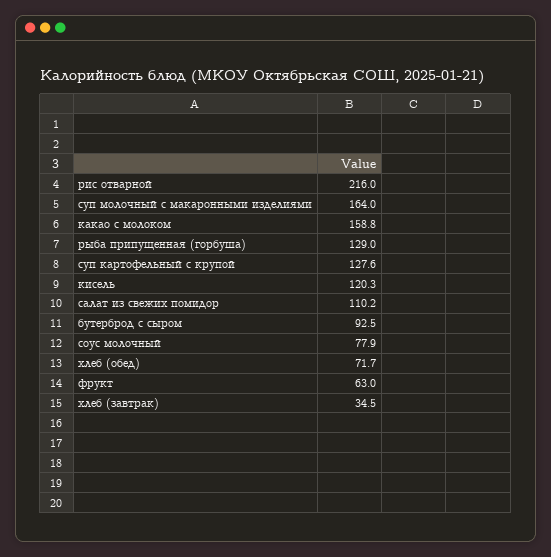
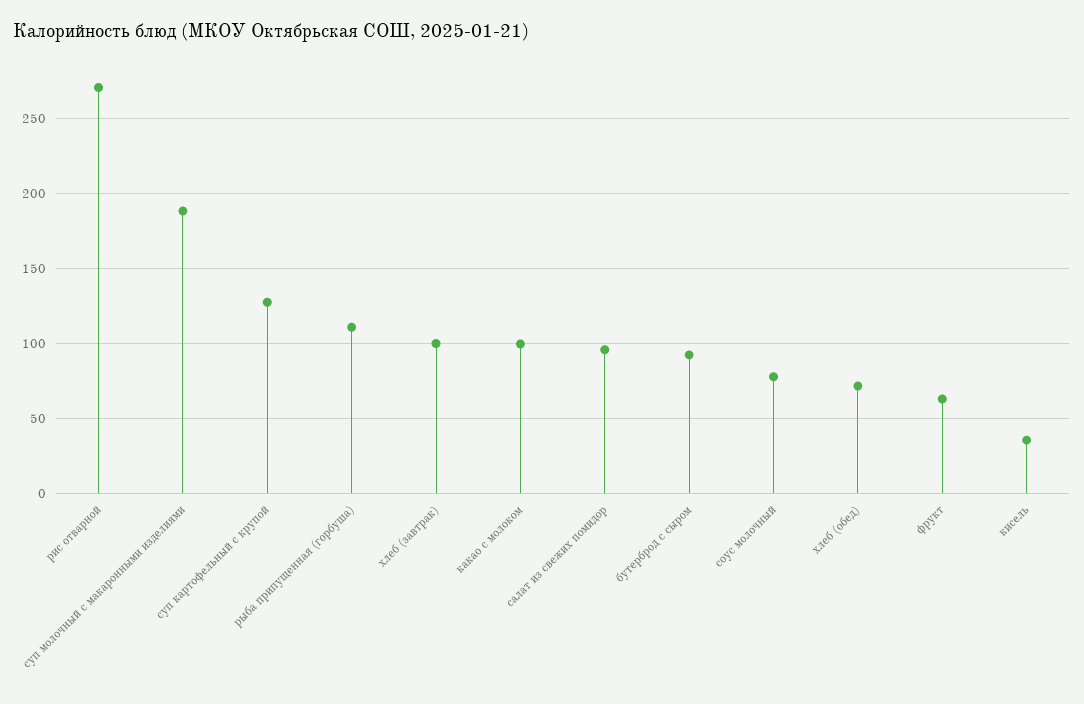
рис отварной: 216 -> 270
суп молочный с макаронными изделиями: 164 -> 190
какао с молоком: 158.8 -> 100
рыба припущенная (горбуша): 129 -> 110
кисель: 120.3 -> 35
салат из свежих помидор: 110.2 -> 95
хлеб (завтрак): 34.5 -> 100

